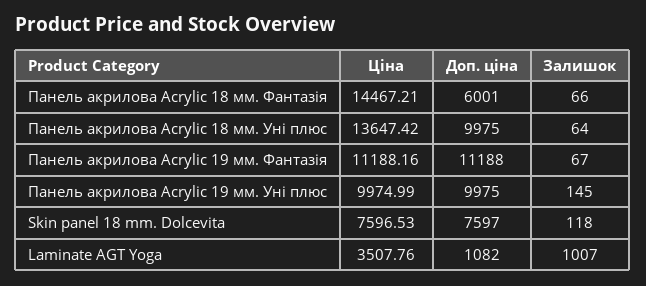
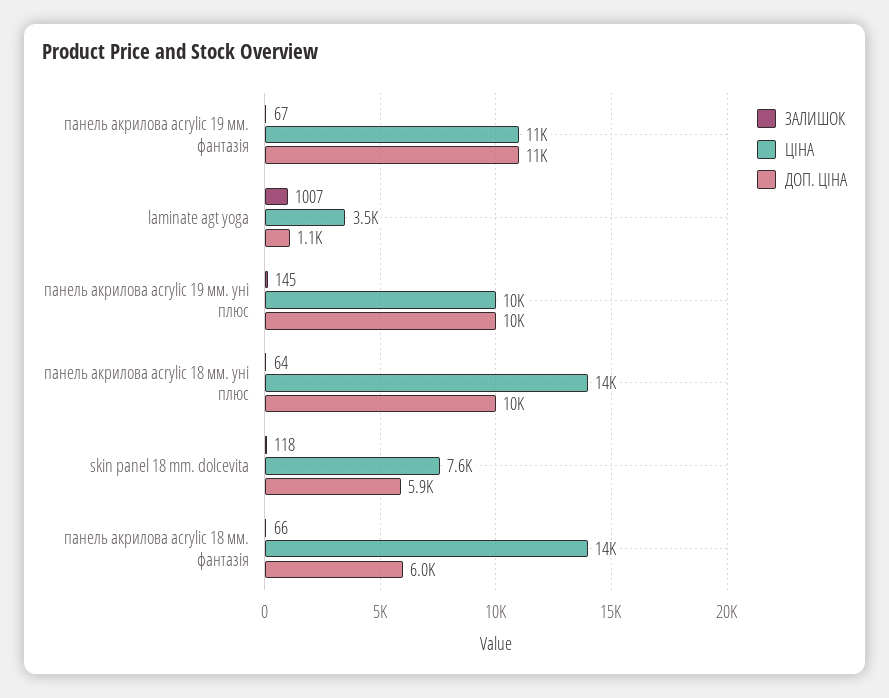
Доп. ціна, Skin panel 18 mm. Dolcevita: 7597 -> 5900

